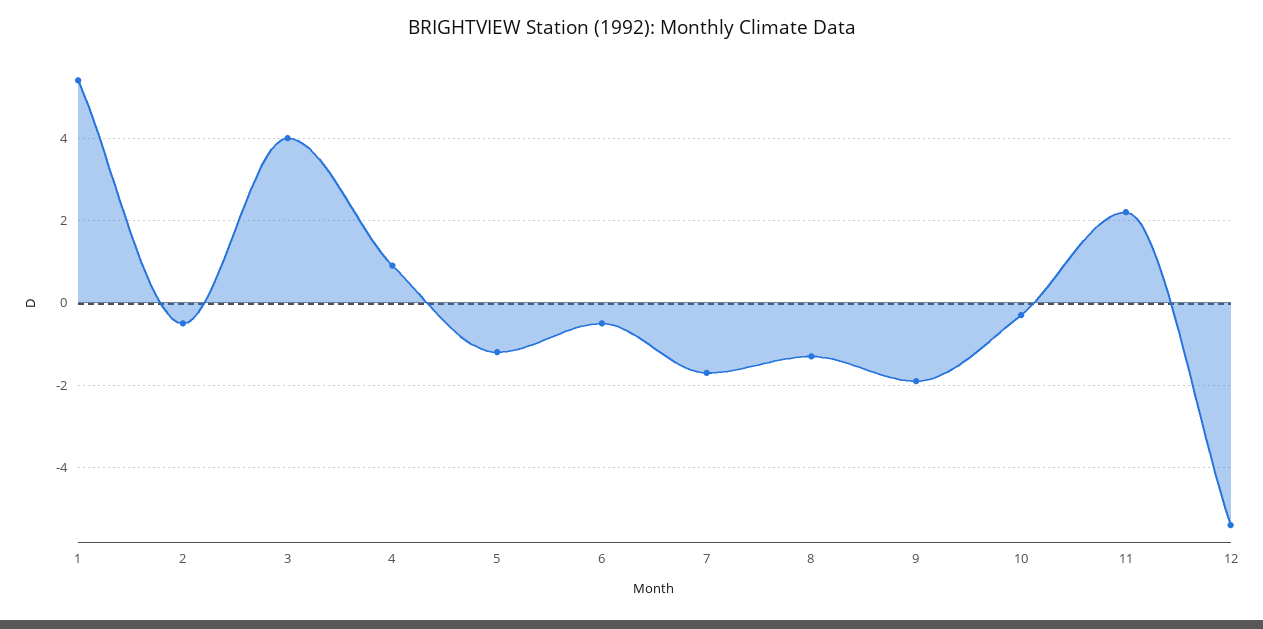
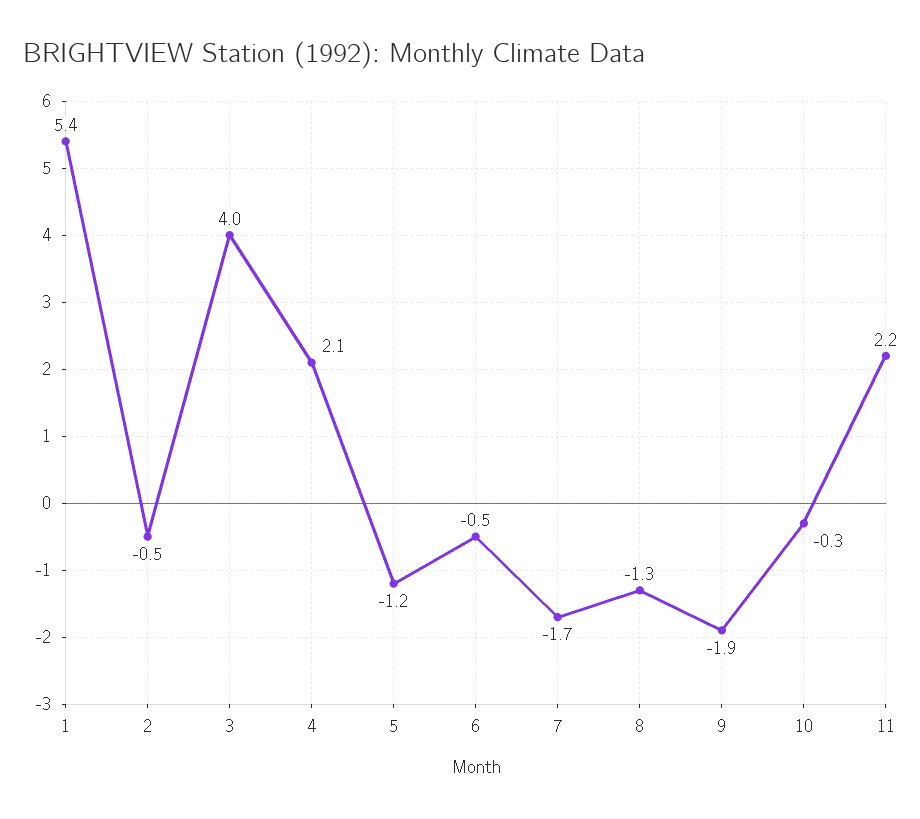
4: 1 -> 2.1
12: -5.5 -> none

